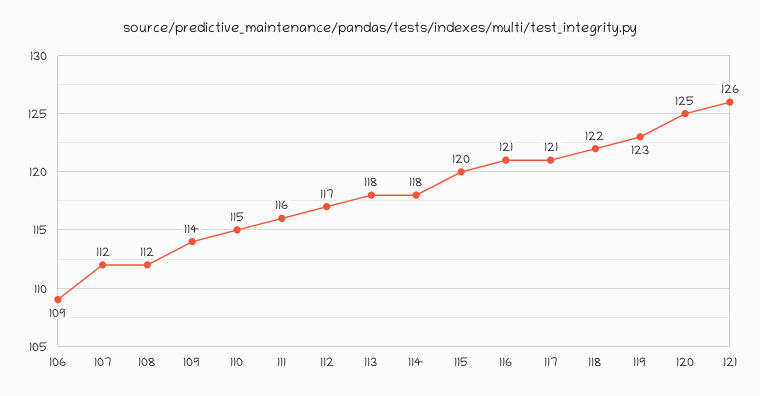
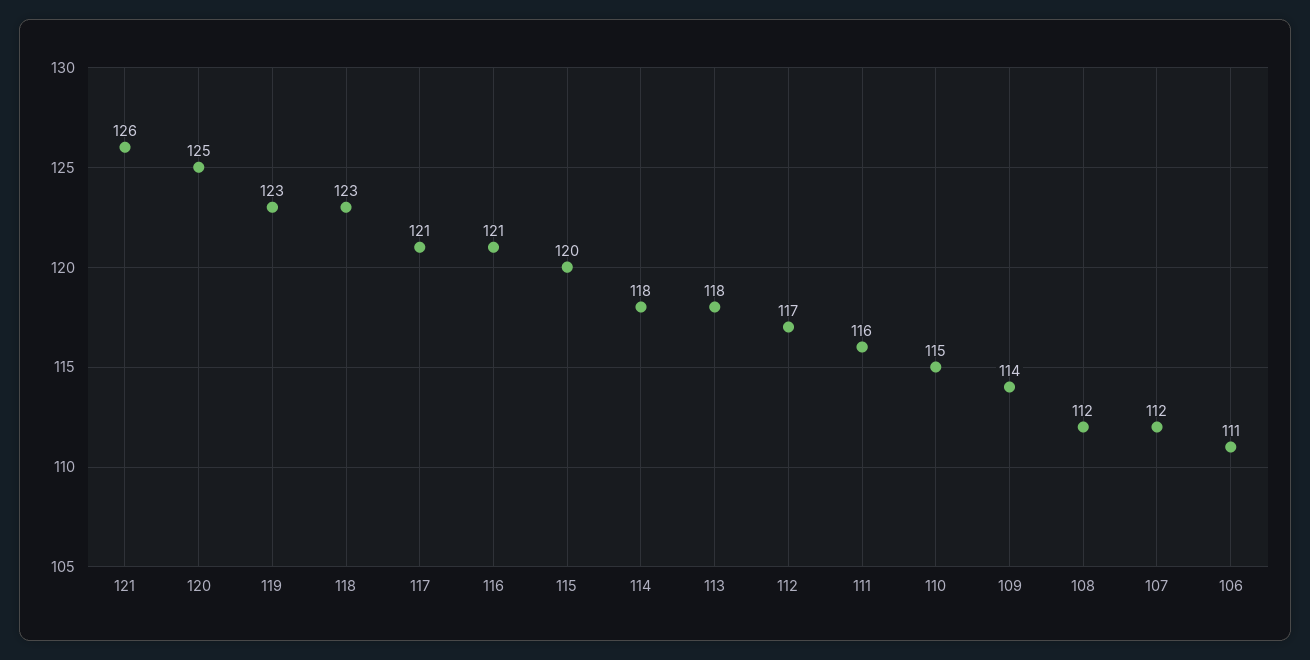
106: 109 -> 111
118: 122 -> 123

